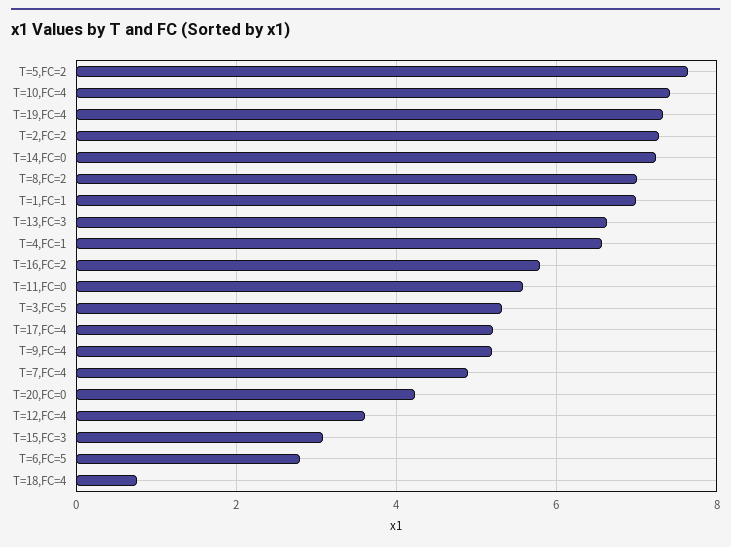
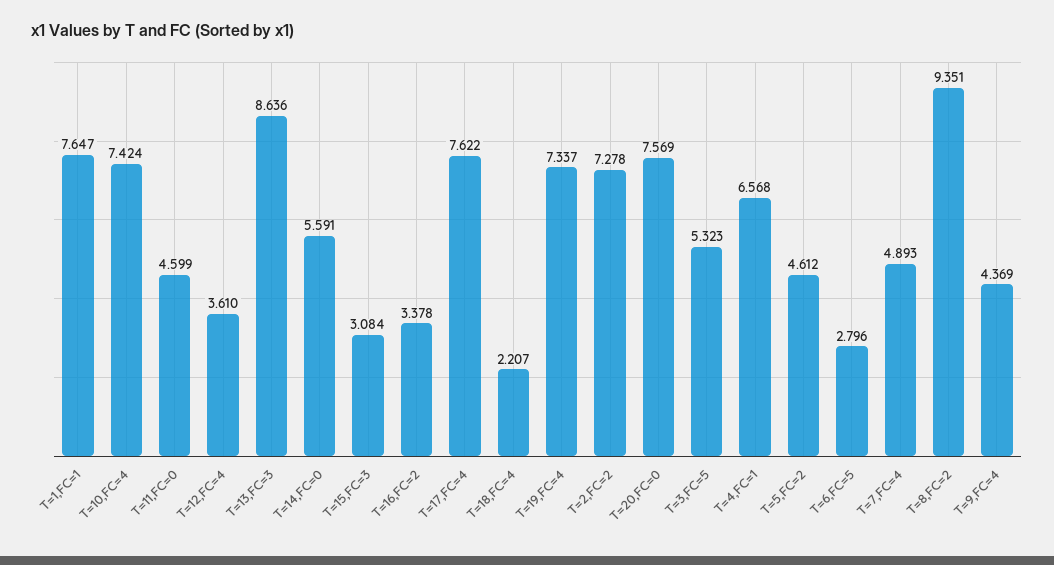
T=5,FC=2: 7.6 -> 4.612
T=14,FC=0: 7.2 -> 5.591
T=8,FC=2: 7 -> 9.351
T=1,FC=1: 7 -> 7.647
T=13,FC=3: 6.6 -> 8.636
T=16,FC=2: 5.8 -> 3.378
T=11,FC=0: 5.6 -> 4.599
T=17,FC=4: 5.2 -> 7.622
T=9,FC=4: 5.2 -> 4.369
T=20,FC=0: 4.2 -> 7.569
T=18,FC=4: 0.8 -> 2.207

